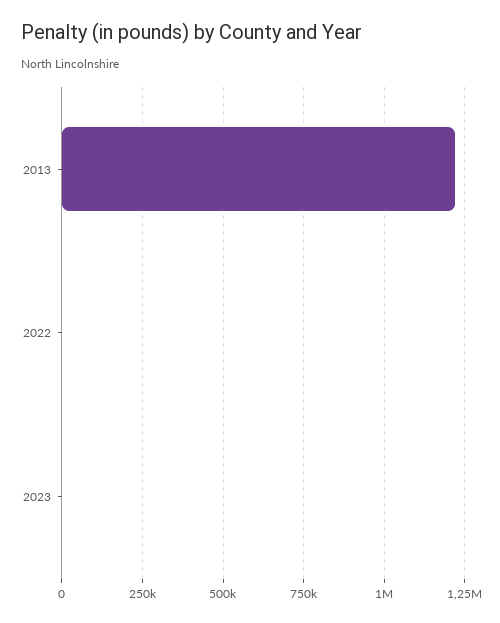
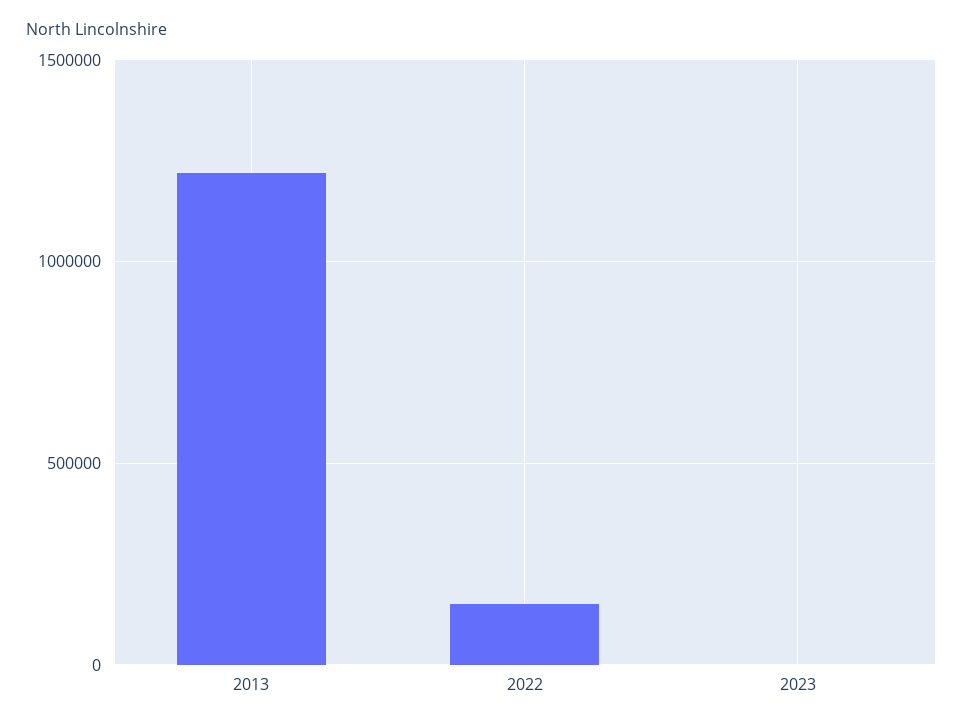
2022: 0 -> 150000

